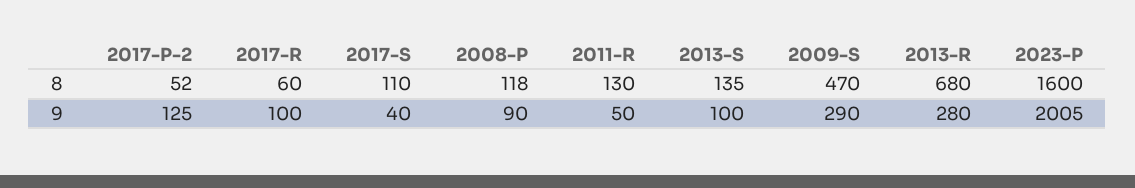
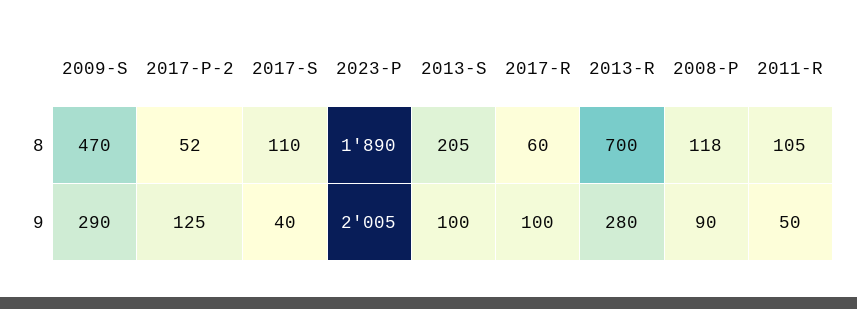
2011-R, 8: 130 -> 105
2013-S, 8: 135 -> 205
2013-R, 8: 680 -> 700
2023-P, 8: 1600 -> 1890

